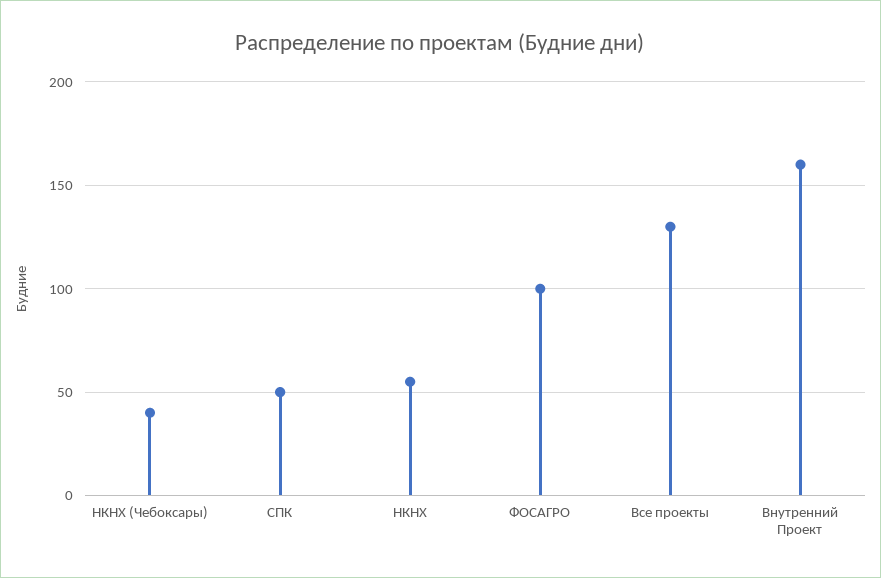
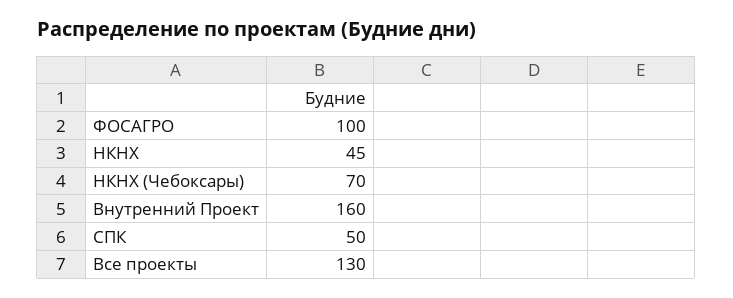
НКНХ (Чебоксары): 40 -> 70
НКНХ: 55 -> 45

